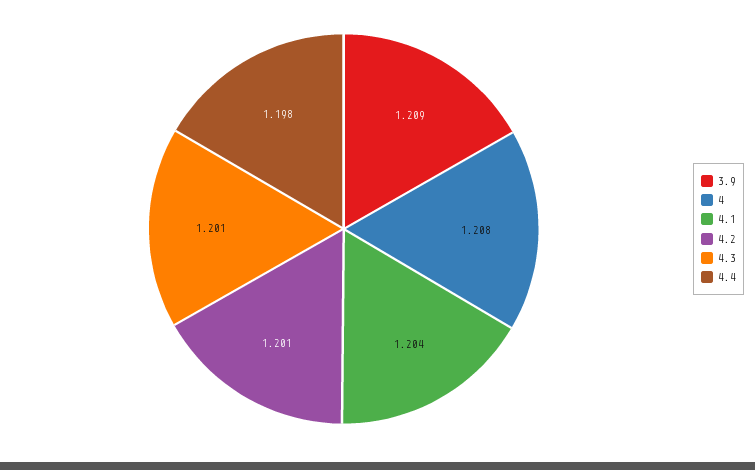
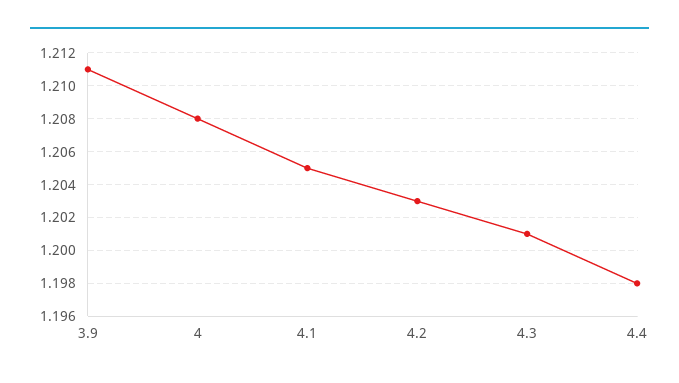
3.9: 1.209 -> 1.211
4.1: 1.204 -> 1.205
4.2: 1.201 -> 1.203

